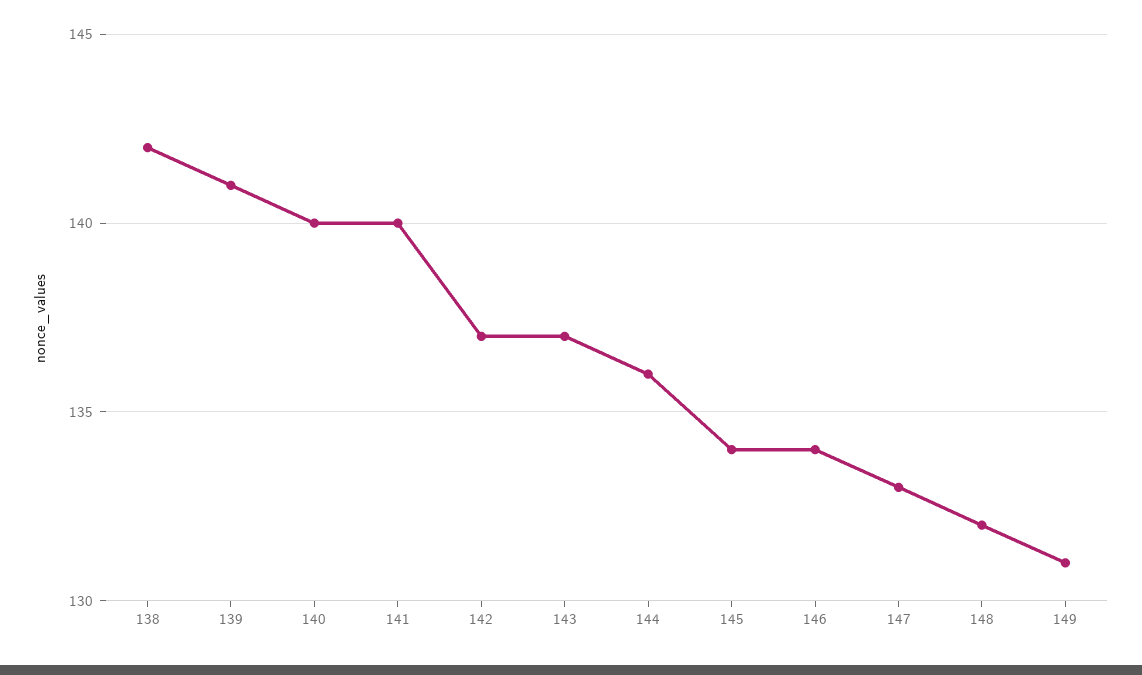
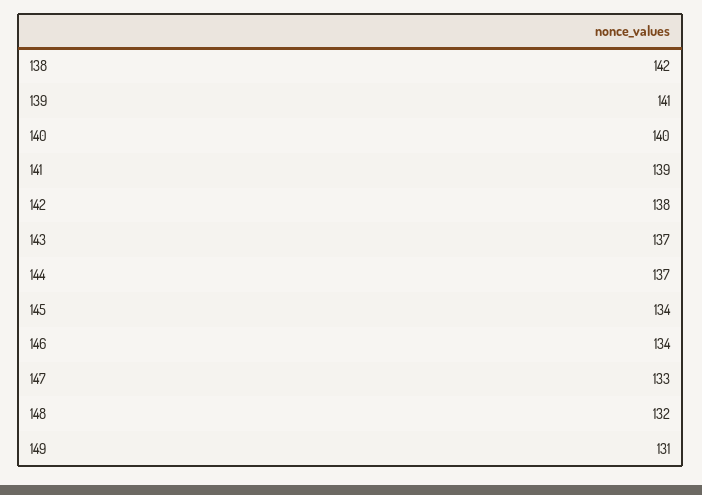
141: 140 -> 139
142: 137 -> 138
144: 136 -> 137

